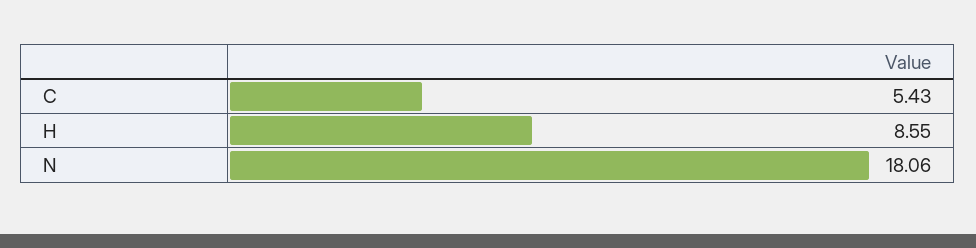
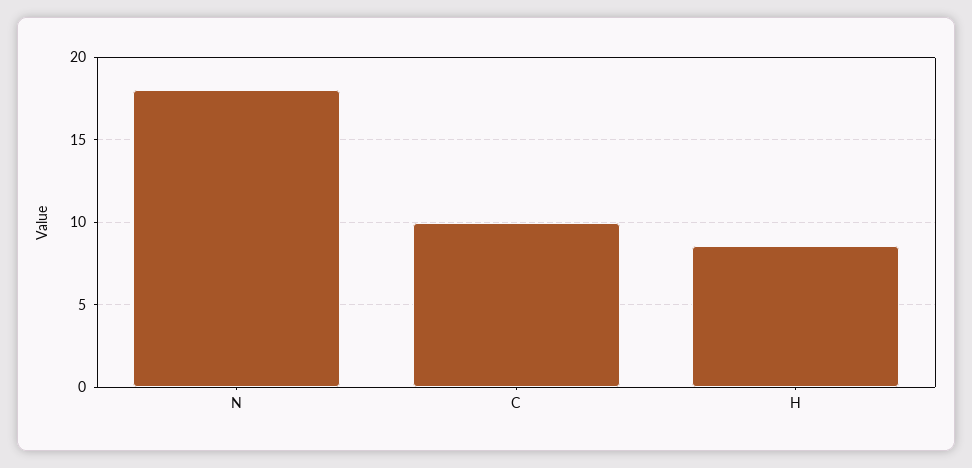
C: 5.43 -> 10

